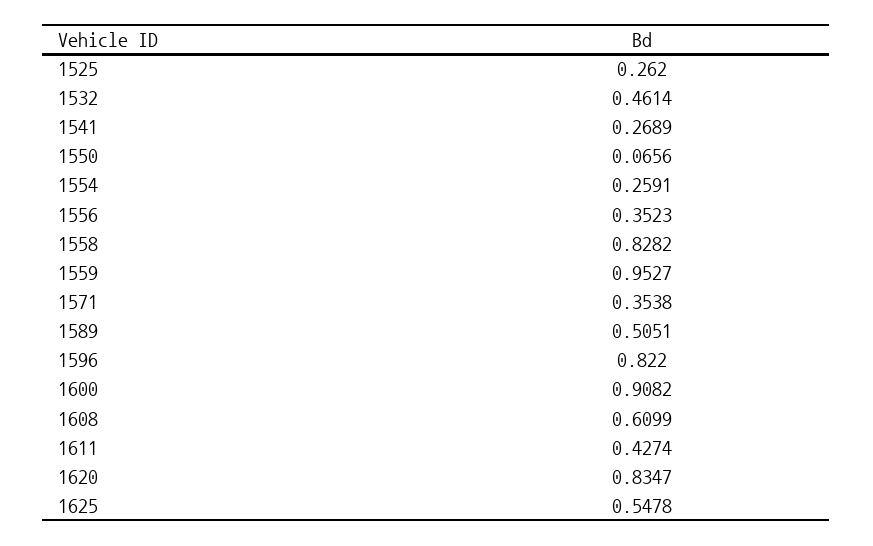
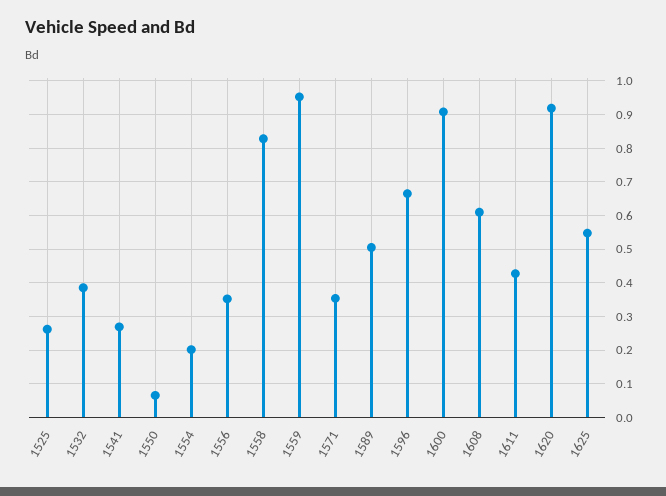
1532: 0.4614 -> 0.38
1554: 0.2591 -> 0.2
1596: 0.822 -> 0.66
1620: 0.8347 -> 0.92

